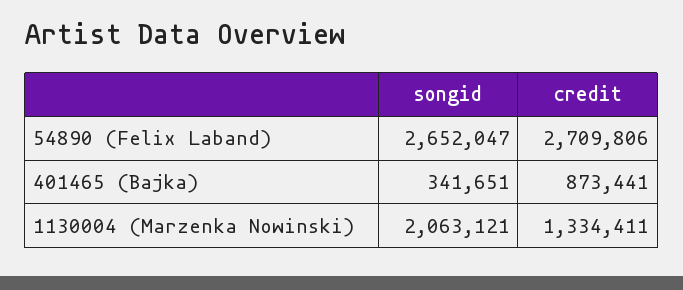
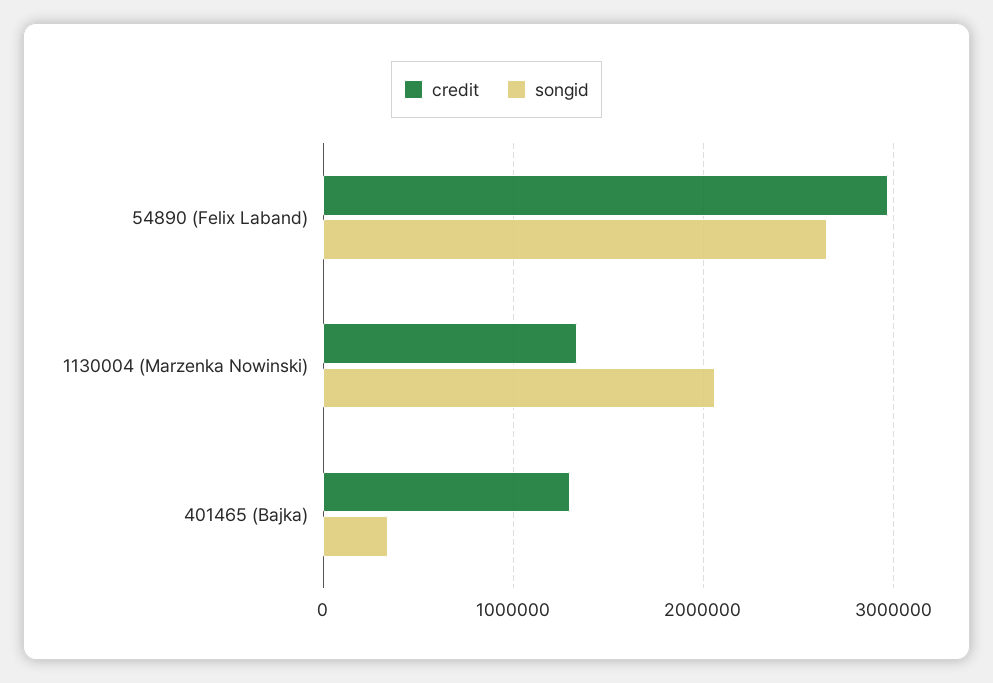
credit, 54890 (Felix Laband): 2709806 -> 3000000
credit, 401465 (Bajka): 873441 -> 1300000

